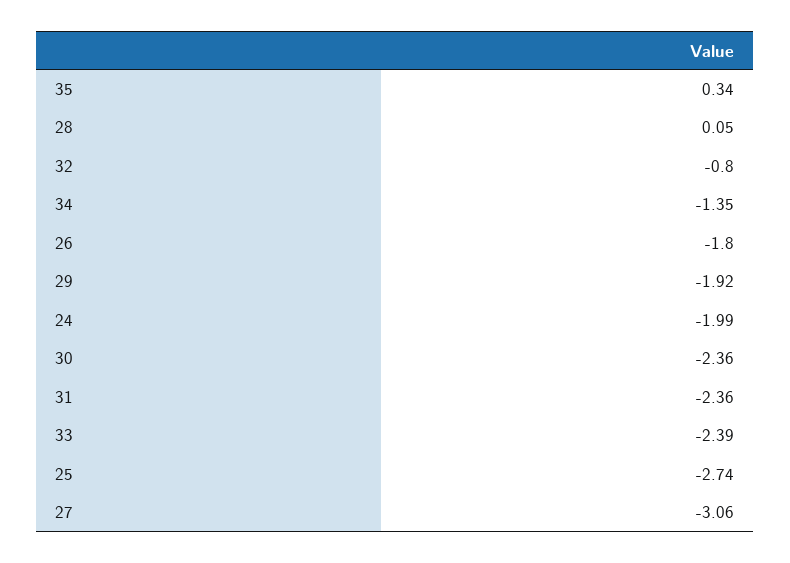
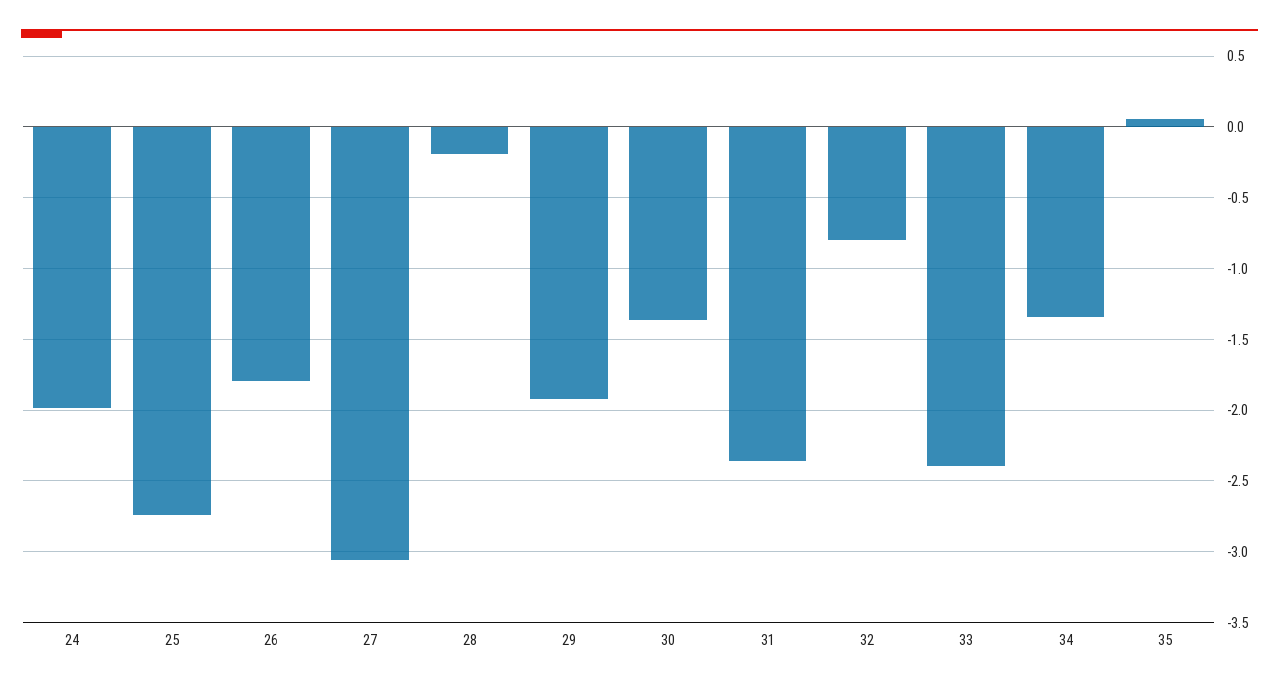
35: 0.34 -> 0.05
28: 0.05 -> -0.2
30: -2.36 -> -1.35

